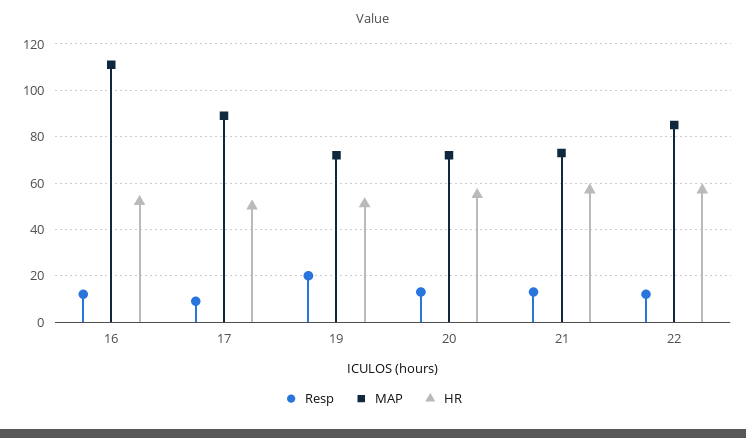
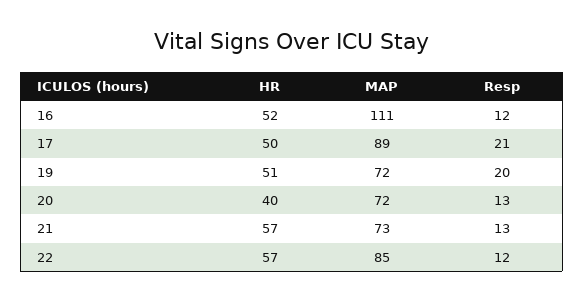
Resp, 17: 10 -> 21
HR, 20: 55 -> 40

